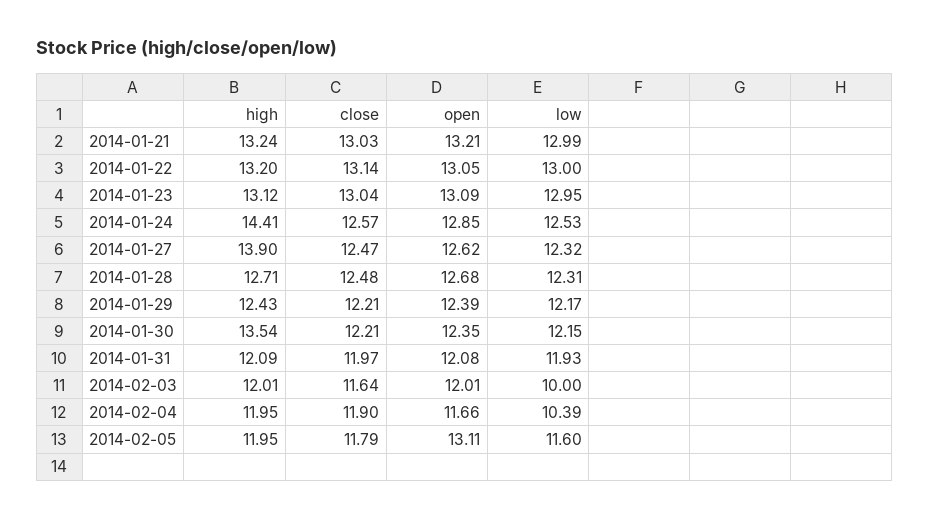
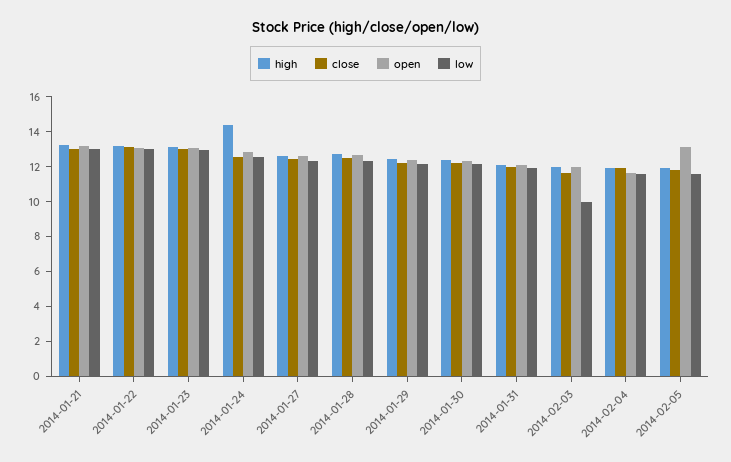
high, 2014-01-27: 13.9 -> 12.5
high, 2014-01-30: 13.54 -> 12.5
low, 2014-02-04: 10.39 -> 11.5

